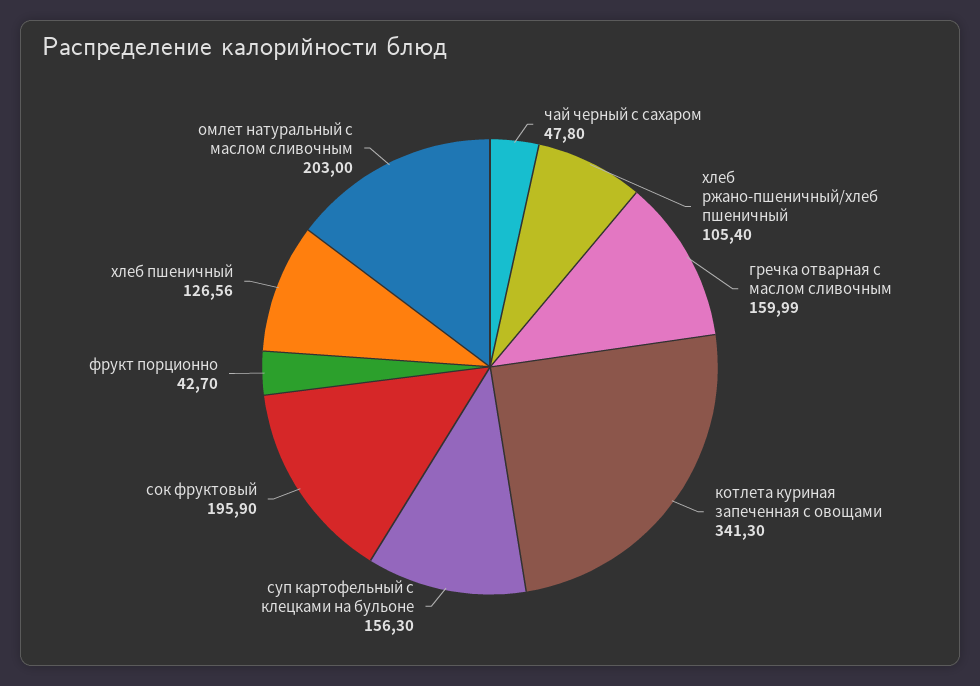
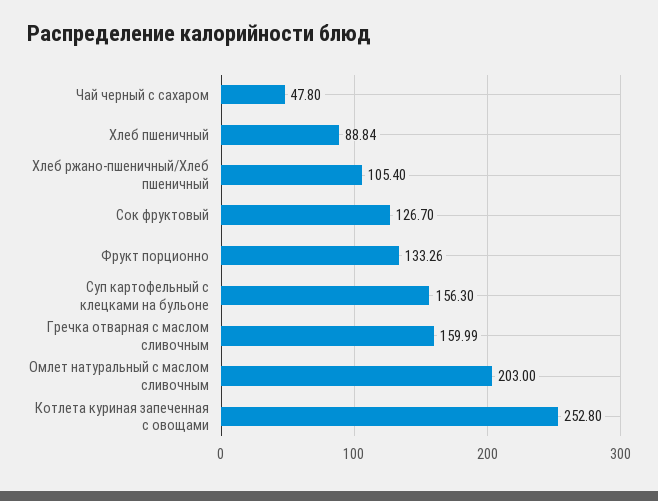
котлета куриная запеченная с овощами: 341.3 -> 252.8
сок фруктовый: 195.9 -> 126.7
фрукт порционно: 42.7 -> 133.26
хлеб пшеничный: 126.56 -> 88.84

